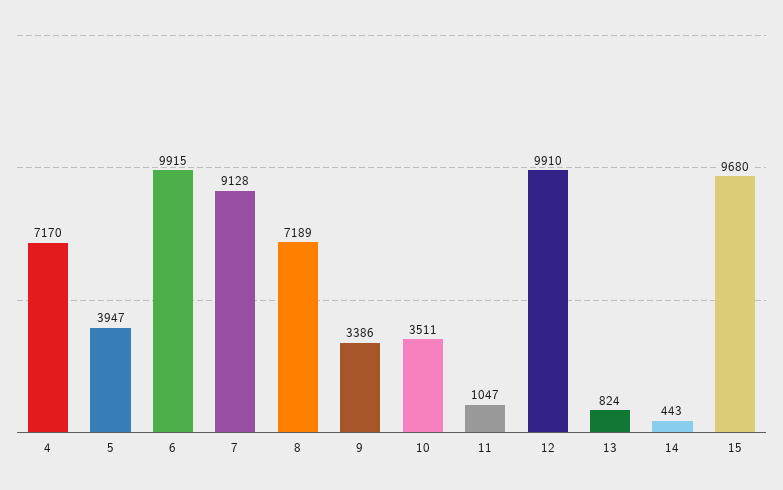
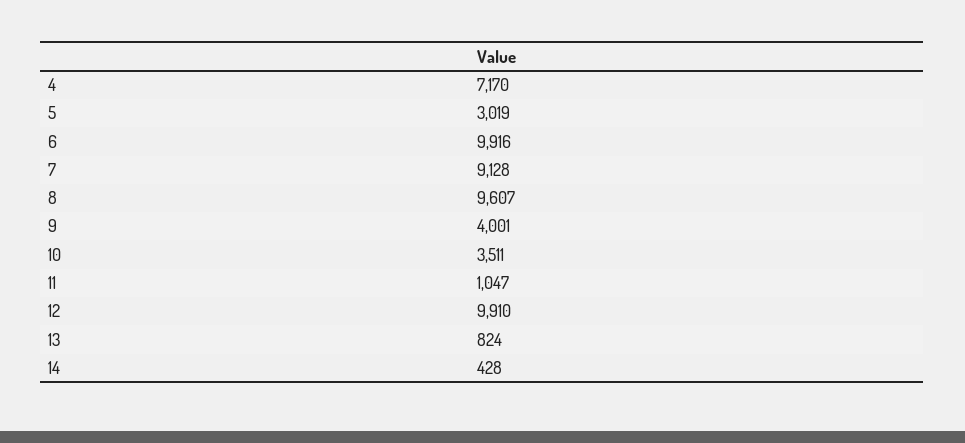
5: 3947 -> 3019
6: 9915 -> 9916
8: 7189 -> 9607
9: 3386 -> 4001
14: 443 -> 428
15: 9680 -> none

